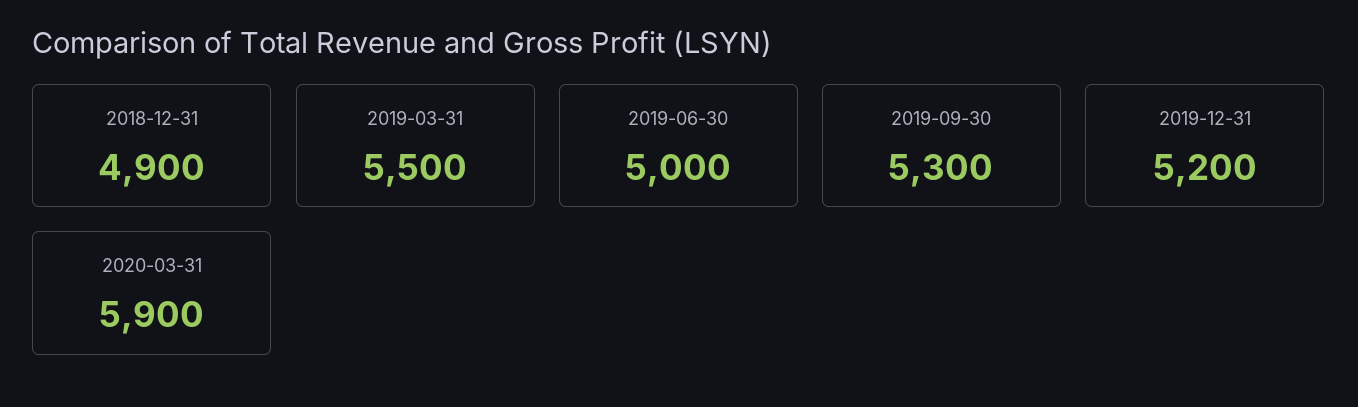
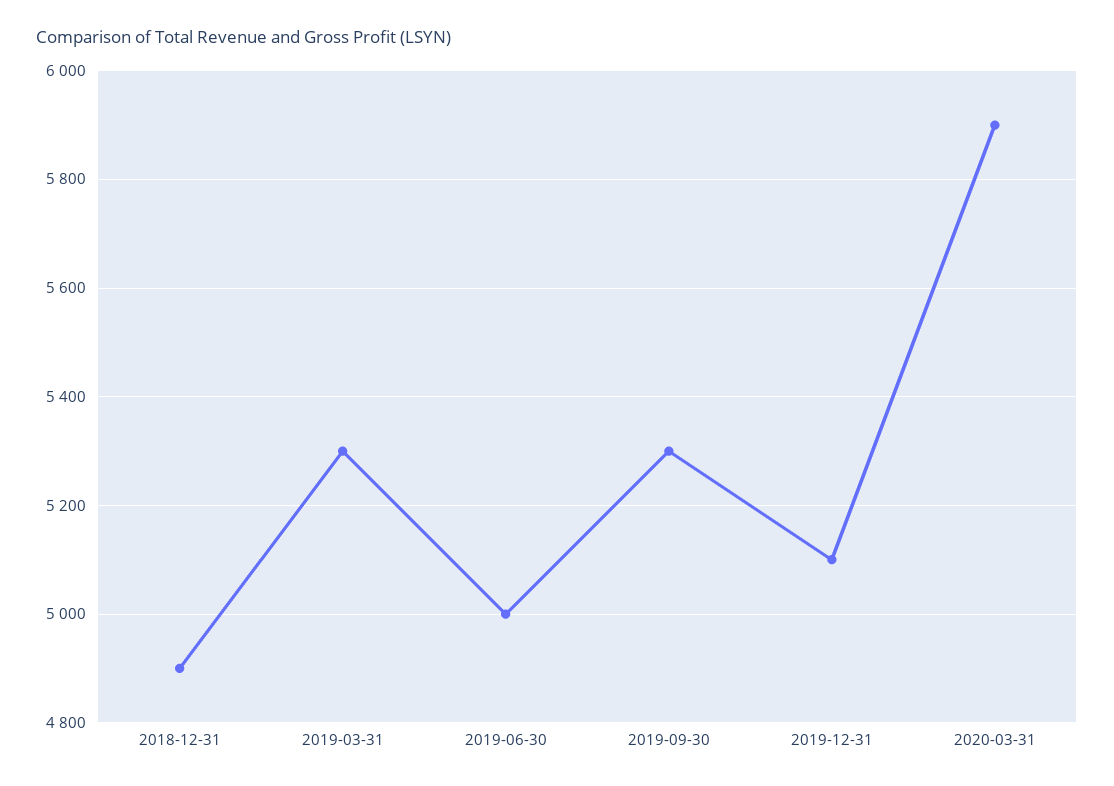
2019-03-31: 5500 -> 5300
2019-12-31: 5200 -> 5100

